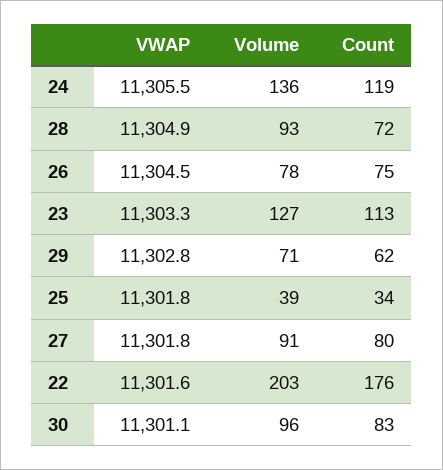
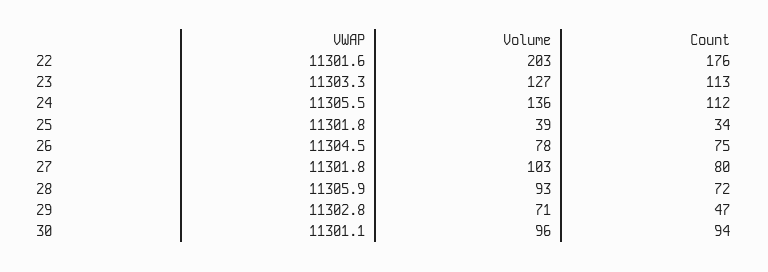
Count, 24: 119 -> 112
VWAP, 28: 11304.9 -> 11305.9
Count, 29: 62 -> 47
Volume, 27: 91 -> 103
Count, 30: 83 -> 94

